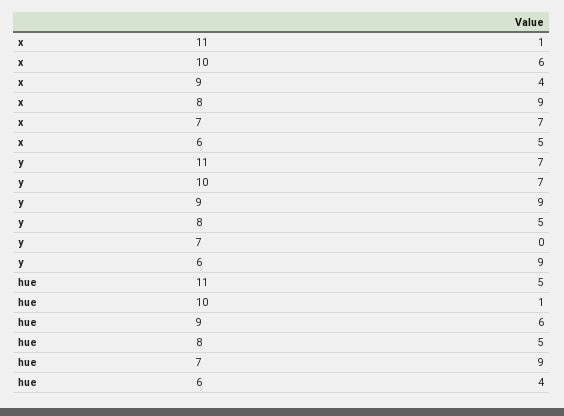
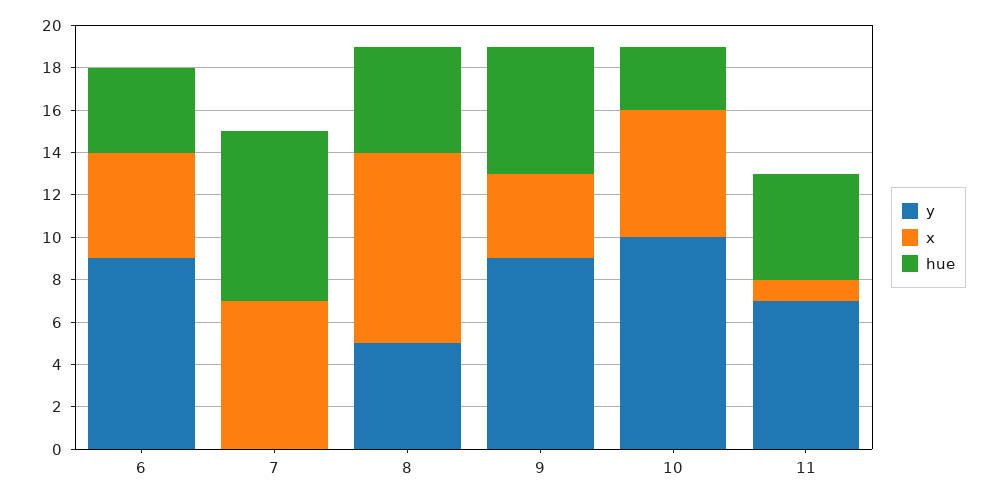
y, 10: 7 -> 10
hue, 10: 1 -> 3
hue, 7: 9 -> 8

